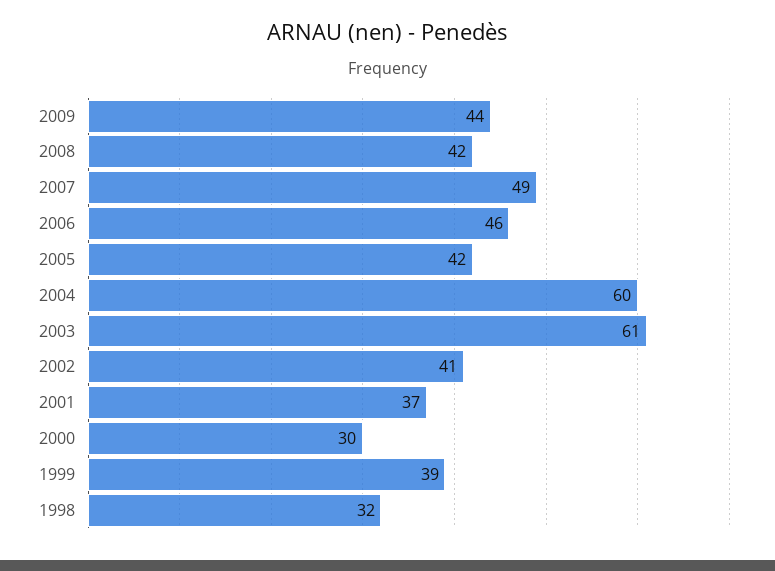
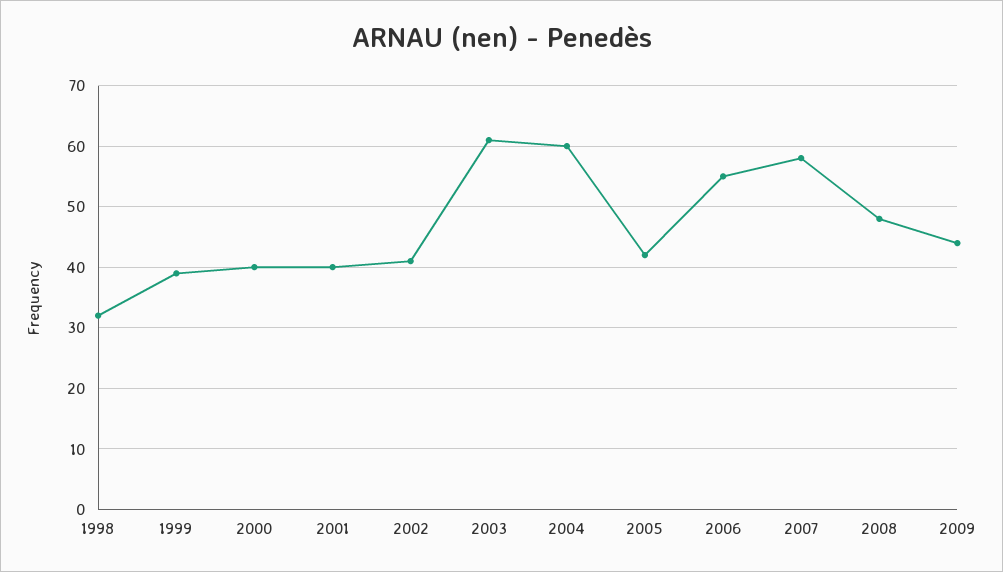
2008: 42 -> 48
2007: 49 -> 58
2006: 46 -> 55
2001: 37 -> 40
2000: 30 -> 40

